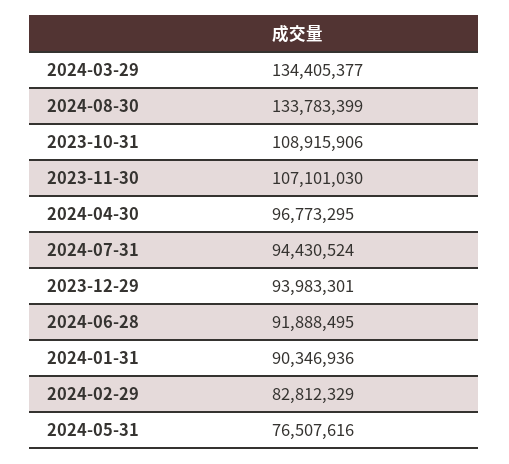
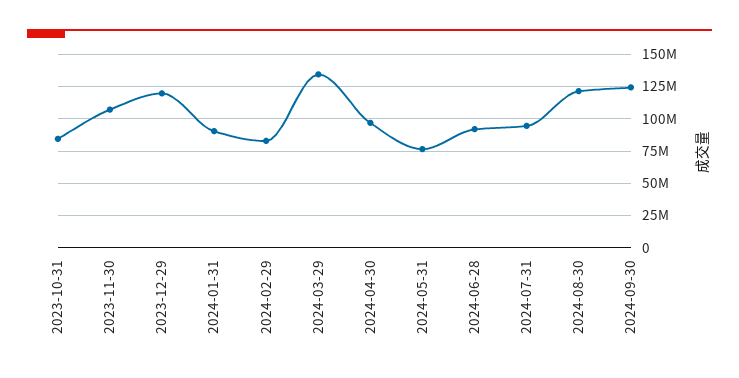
2024-08-30: 133783399 -> 120000000
2023-10-31: 108915906 -> 85000000
2023-12-29: 93983301 -> 120000000
2024-09-30: none -> 125000000

